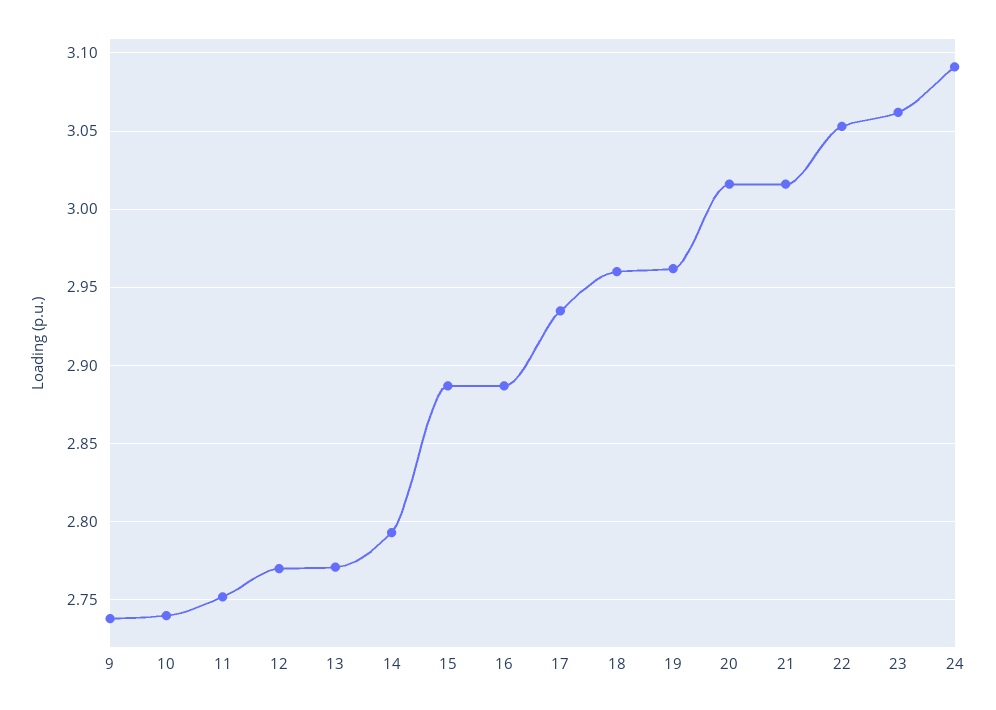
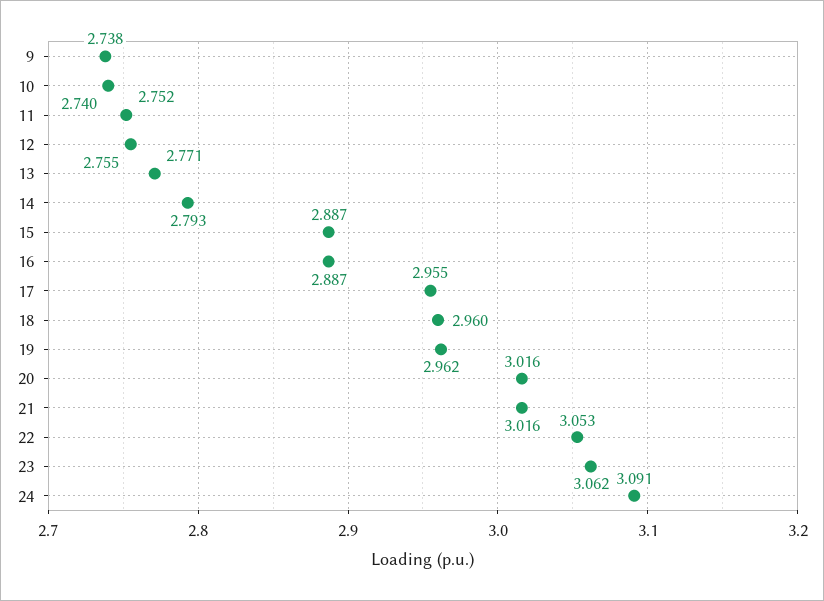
12: 2.77 -> 2.755
17: 2.935 -> 2.955

